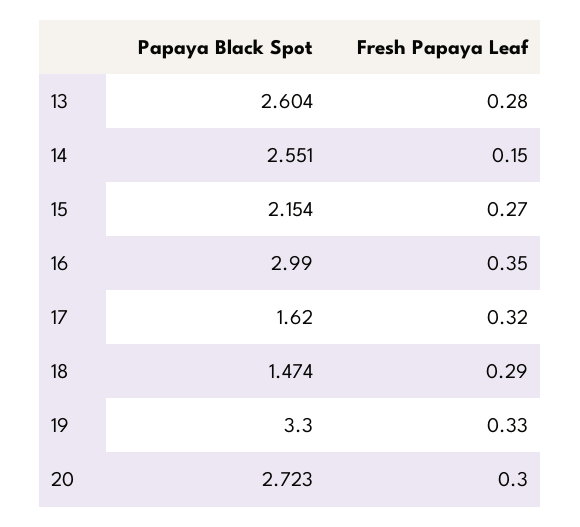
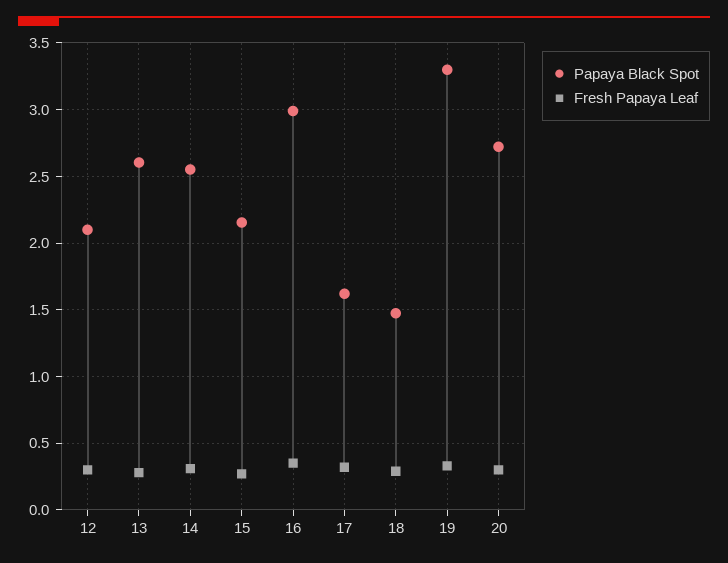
Fresh Papaya Leaf, 14: 0.15 -> 0.3
Papaya Black Spot, 12: none -> 2.1
Fresh Papaya Leaf, 12: none -> 0.3

